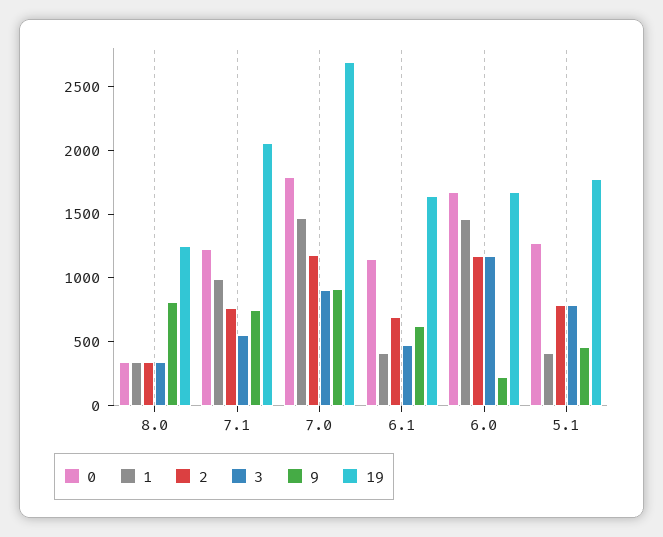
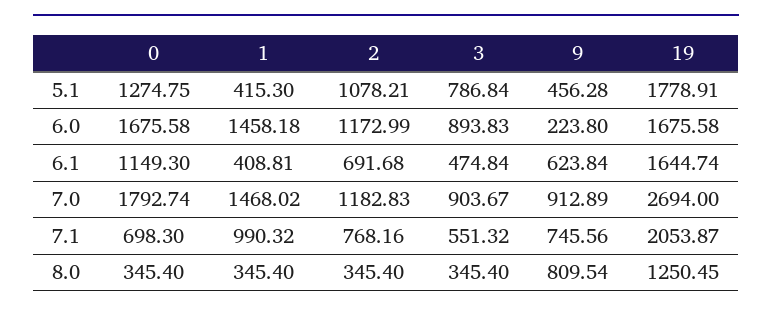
0, 7.1: 1200 -> 698.3
3, 6.0: 1200 -> 893.83
2, 5.1: 800 -> 1078.21

